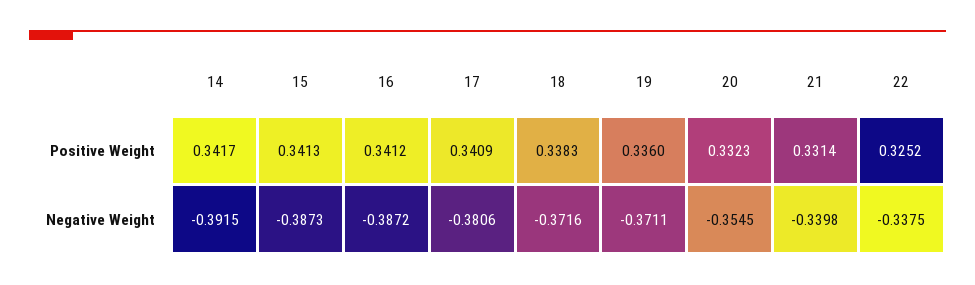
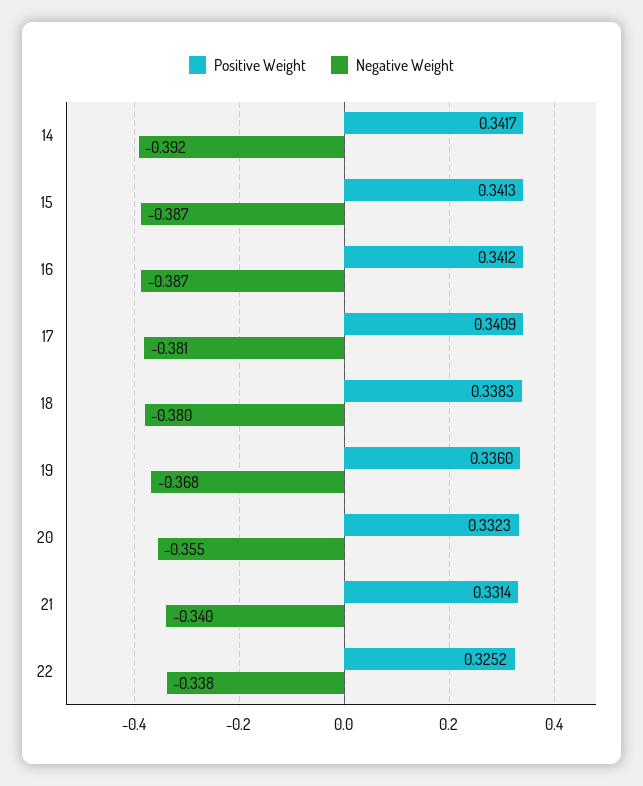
Negative Weight, 18: -0.3716 -> -0.38
Negative Weight, 19: -0.3711 -> -0.368

